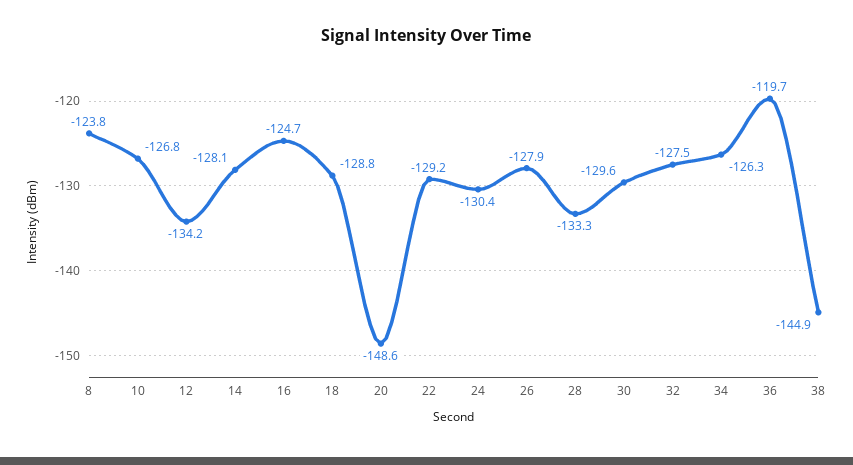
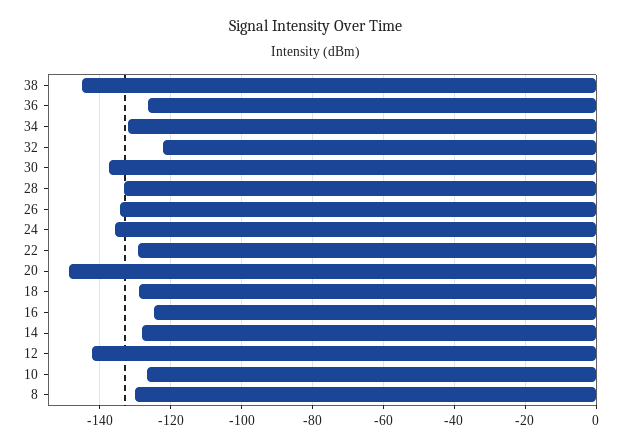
8: -123.8 -> -130
12: -134.2 -> -142
24: -130.4 -> -136
26: -127.9 -> -134
30: -129.6 -> -138
32: -127.5 -> -122
34: -126.3 -> -132
36: -119.7 -> -126

